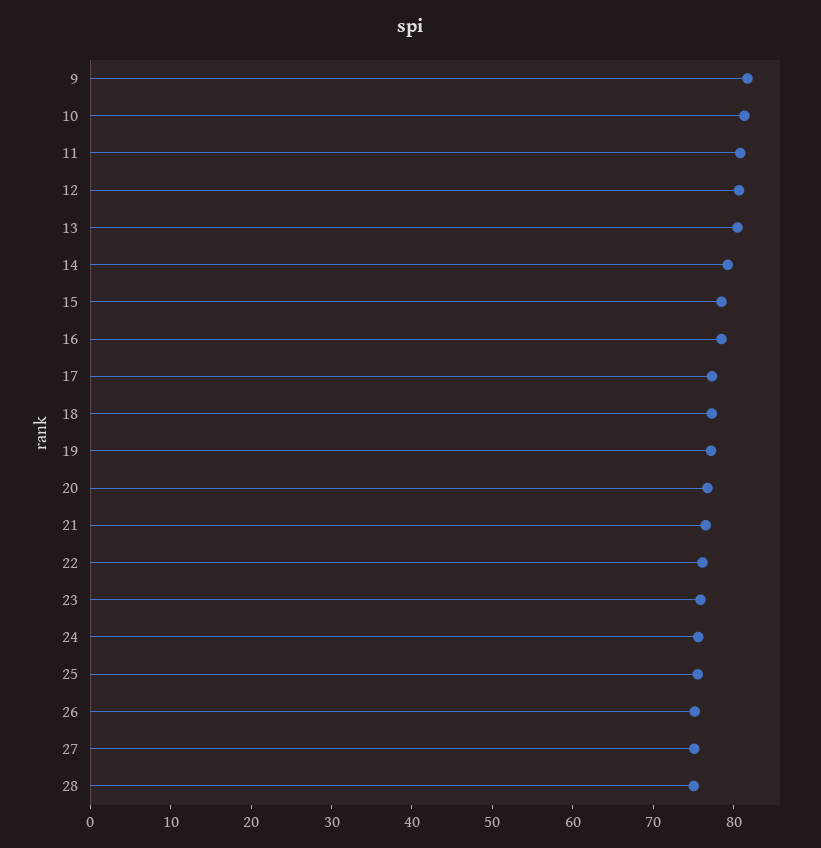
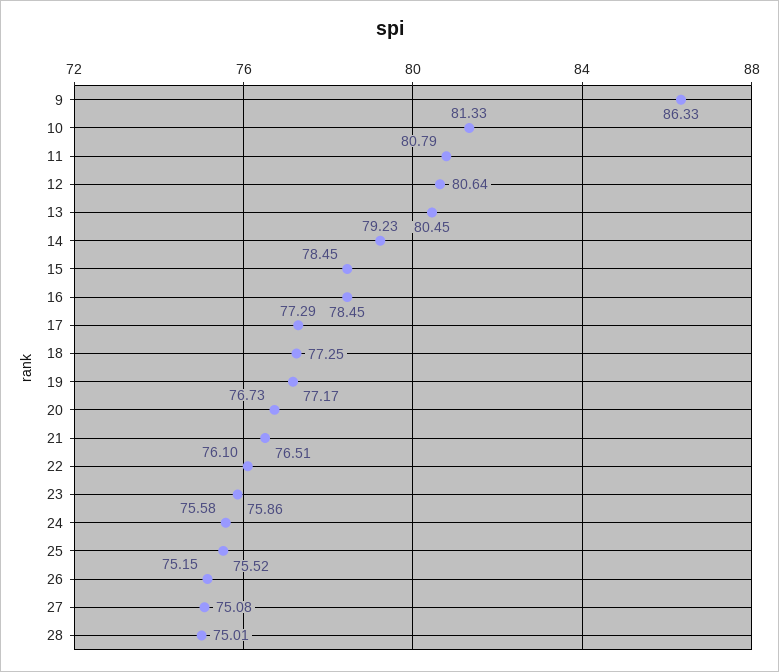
9: 82 -> 86.33

